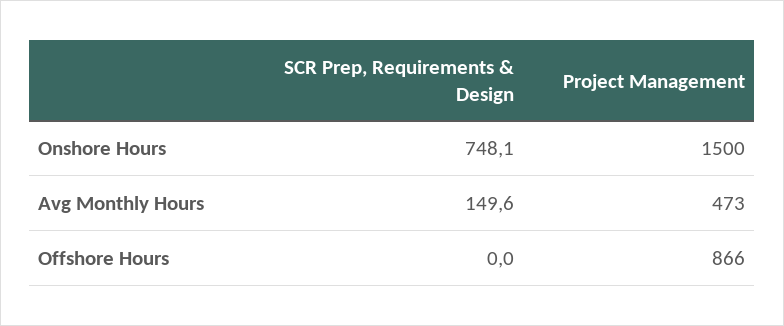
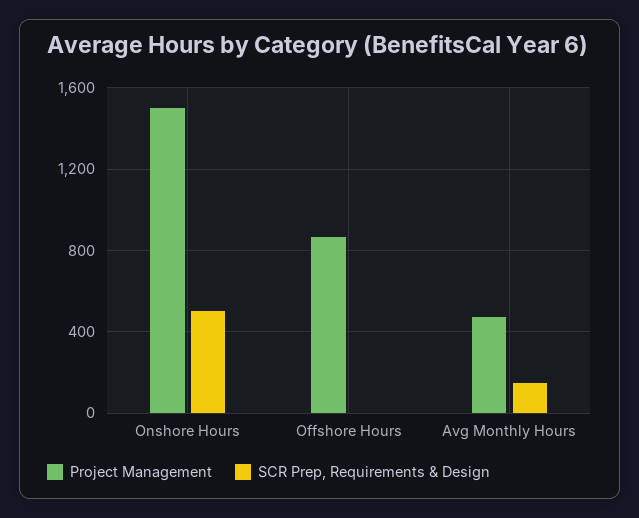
SCR Prep, Requirements & Design, Onshore Hours: 748.1 -> 500

